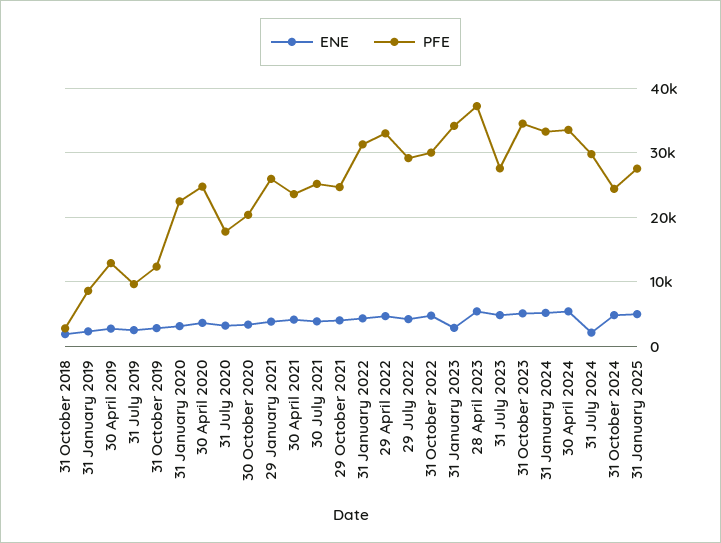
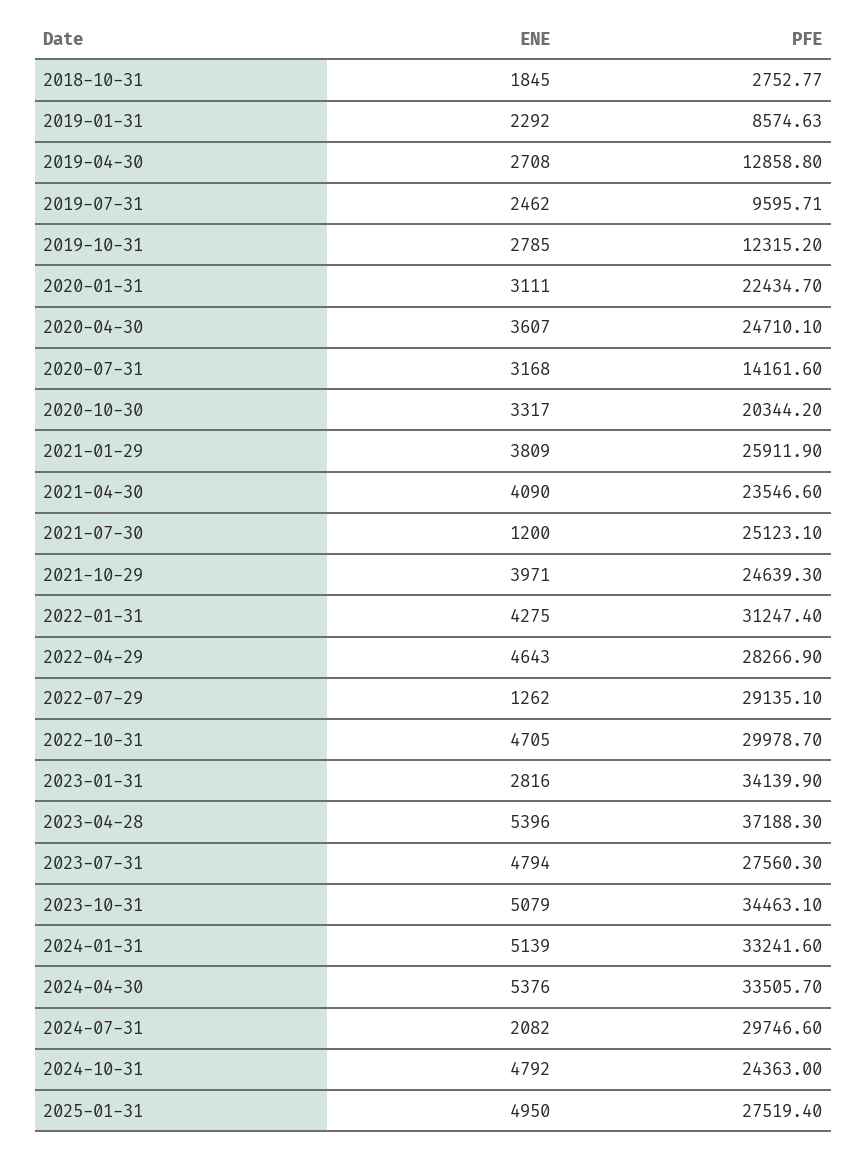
PFE, 31 July 2020: 18000 -> 14161.6
ENE, 30 July 2021: 4000 -> 1200
PFE, 29 April 2022: 33000 -> 28266.9
ENE, 29 July 2022: 4000 -> 1262

